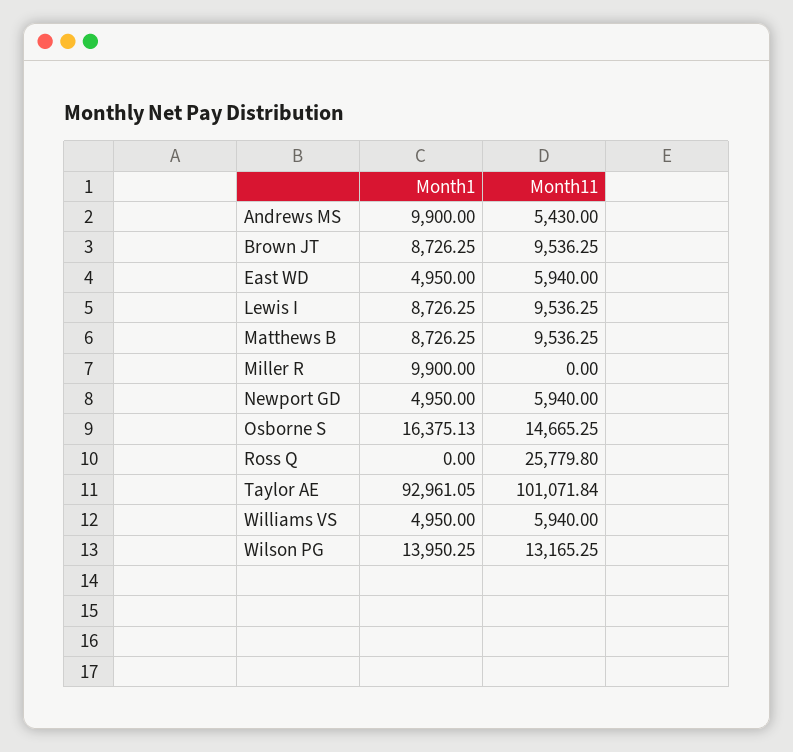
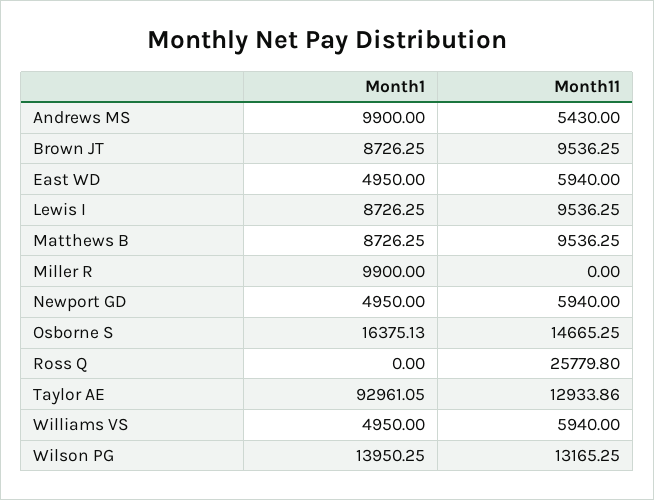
Month11, Taylor AE: 101071.84 -> 12933.86

